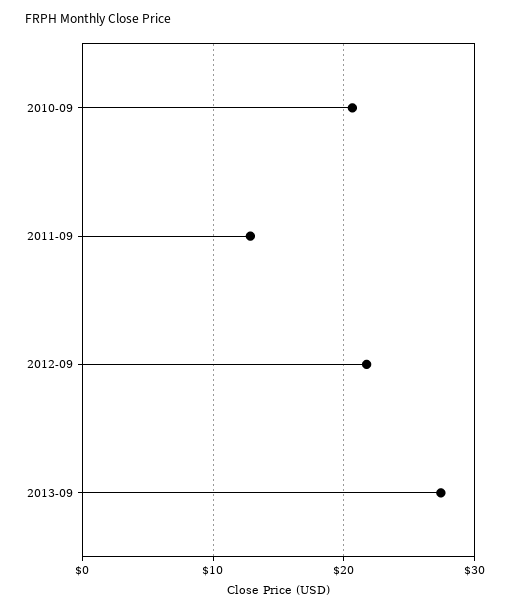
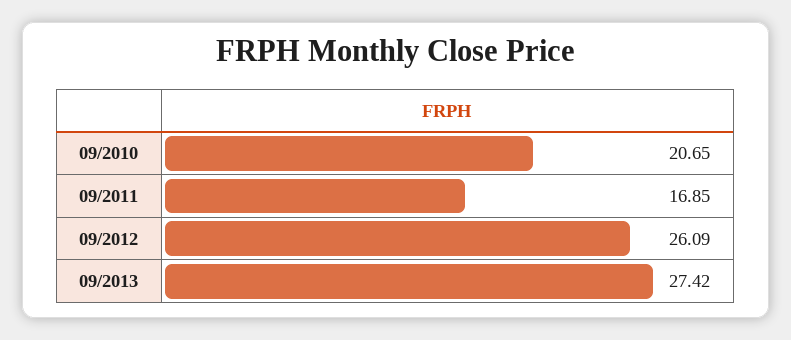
2011-09: 13 -> 16.85
2012-09: 22 -> 26.09

